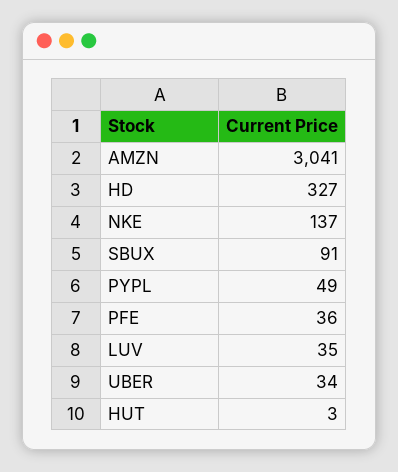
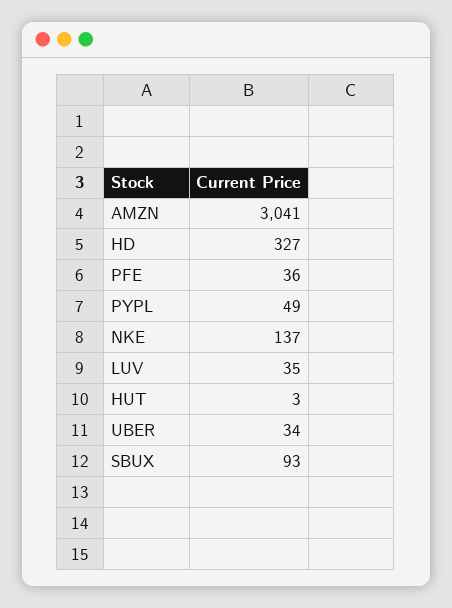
SBUX: 91 -> 93

